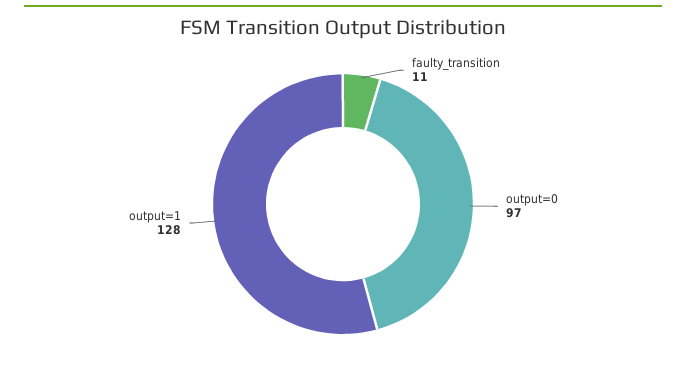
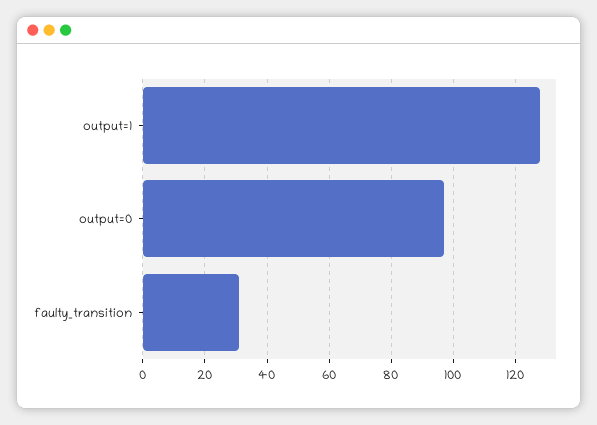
faulty_transition: 11 -> 30

